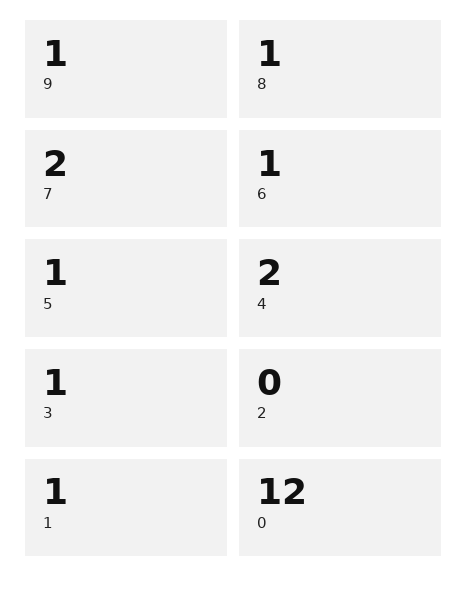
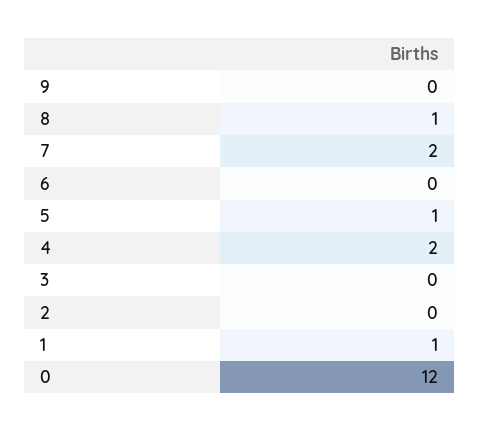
9: 1 -> 0
6: 1 -> 0
3: 1 -> 0

